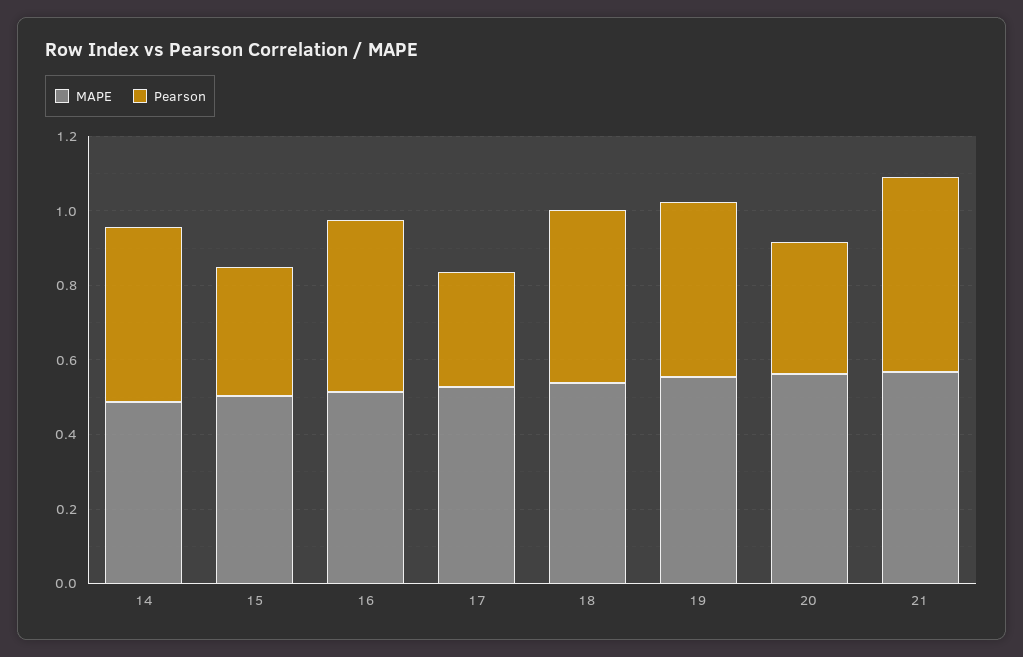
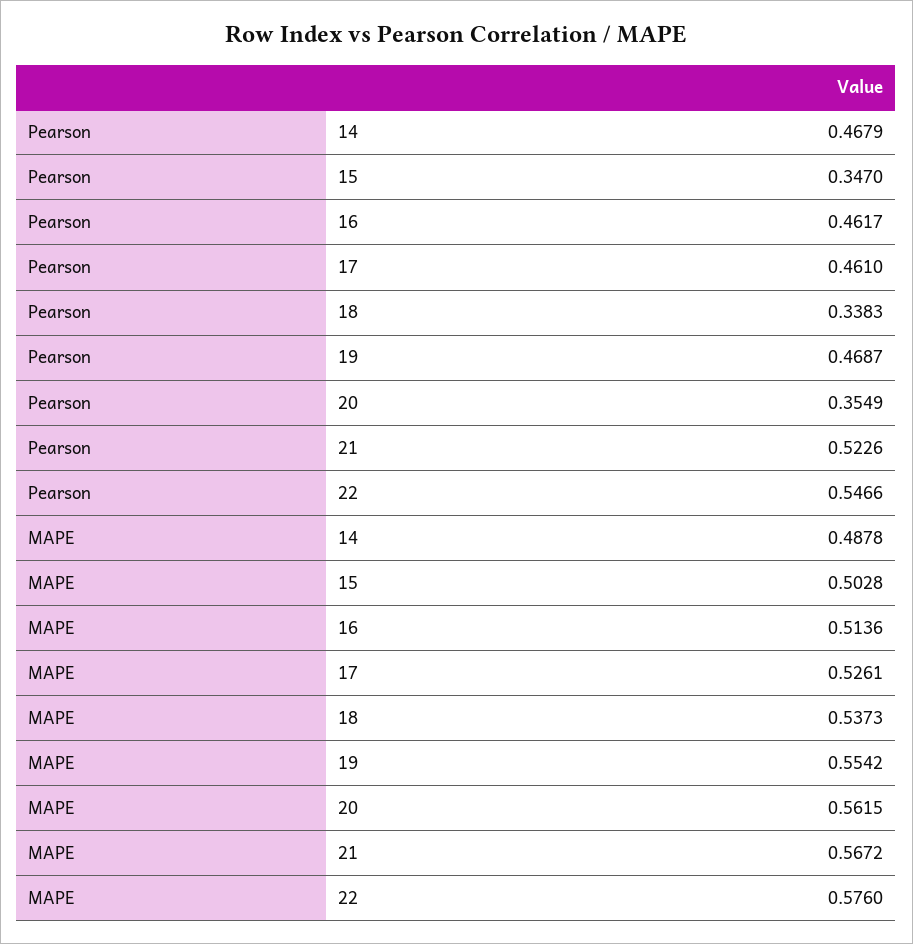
Pearson, 17: 0.3 -> 0.461
Pearson, 18: 0.45 -> 0.3383
Pearson, 22: none -> 0.5466
MAPE, 22: none -> 0.576

